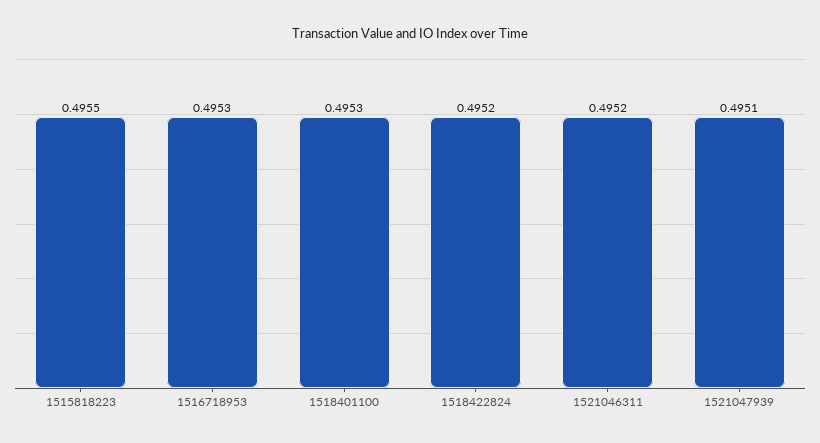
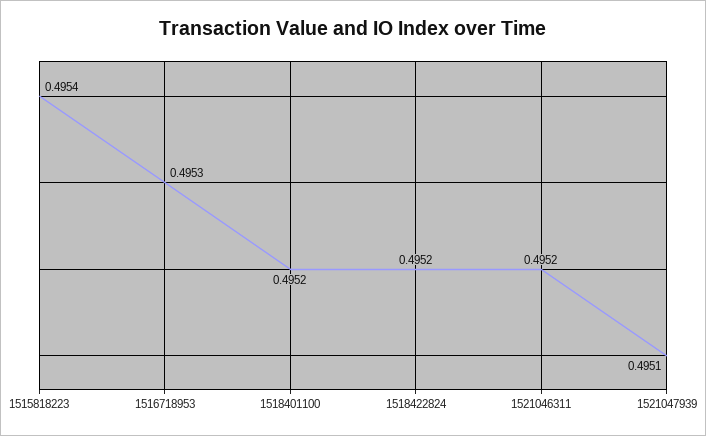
1515818223: 0.4955 -> 0.4954
1518401100: 0.4953 -> 0.4952

